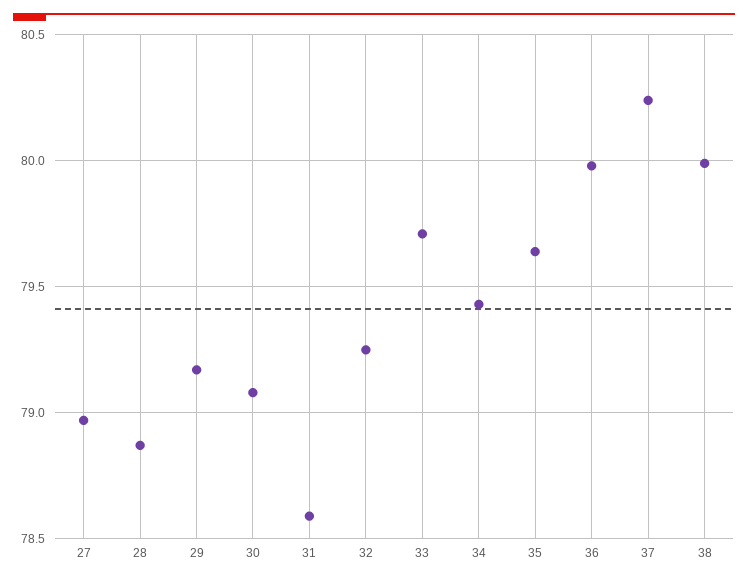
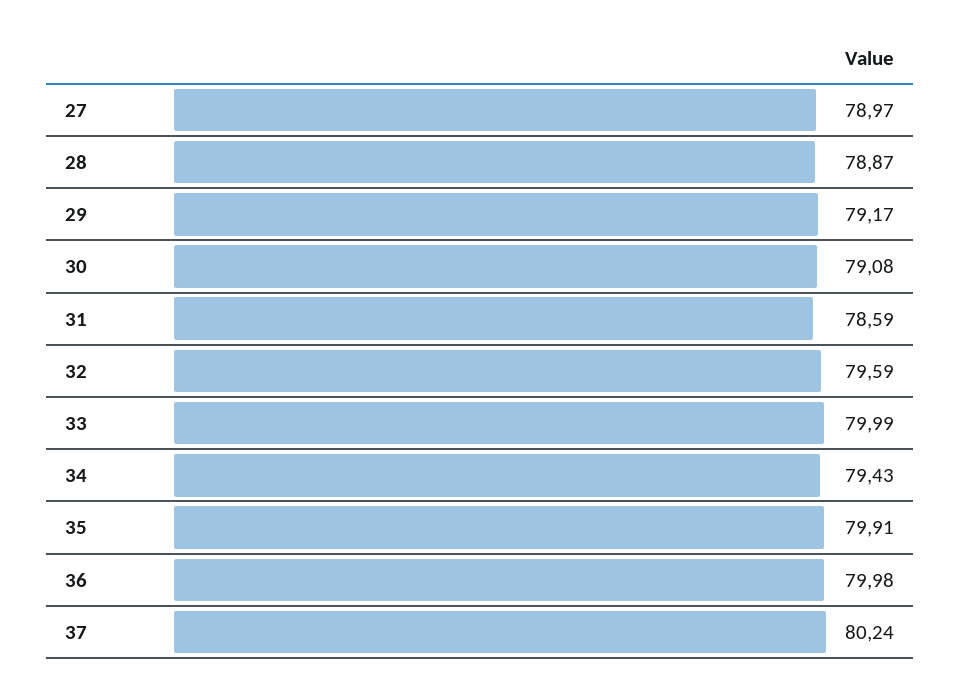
32: 79.25 -> 79.59
33: 79.7 -> 79.99
35: 79.65 -> 79.91
38: 80 -> none

